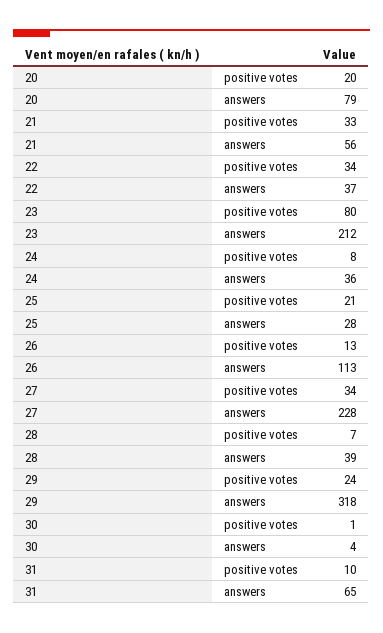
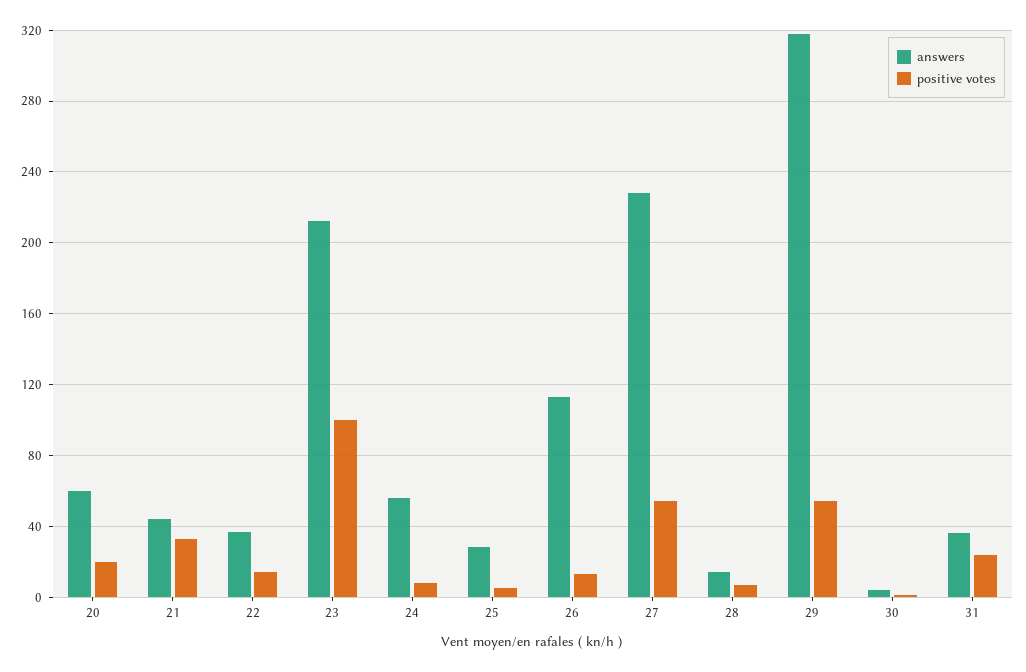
answers, 20: 79 -> 60
answers, 21: 56 -> 45
positive votes, 22: 34 -> 15
positive votes, 23: 80 -> 100
answers, 24: 36 -> 55
positive votes, 25: 21 -> 5
positive votes, 27: 34 -> 55
answers, 28: 39 -> 15
positive votes, 29: 24 -> 55
positive votes, 31: 10 -> 25
answers, 31: 65 -> 35

